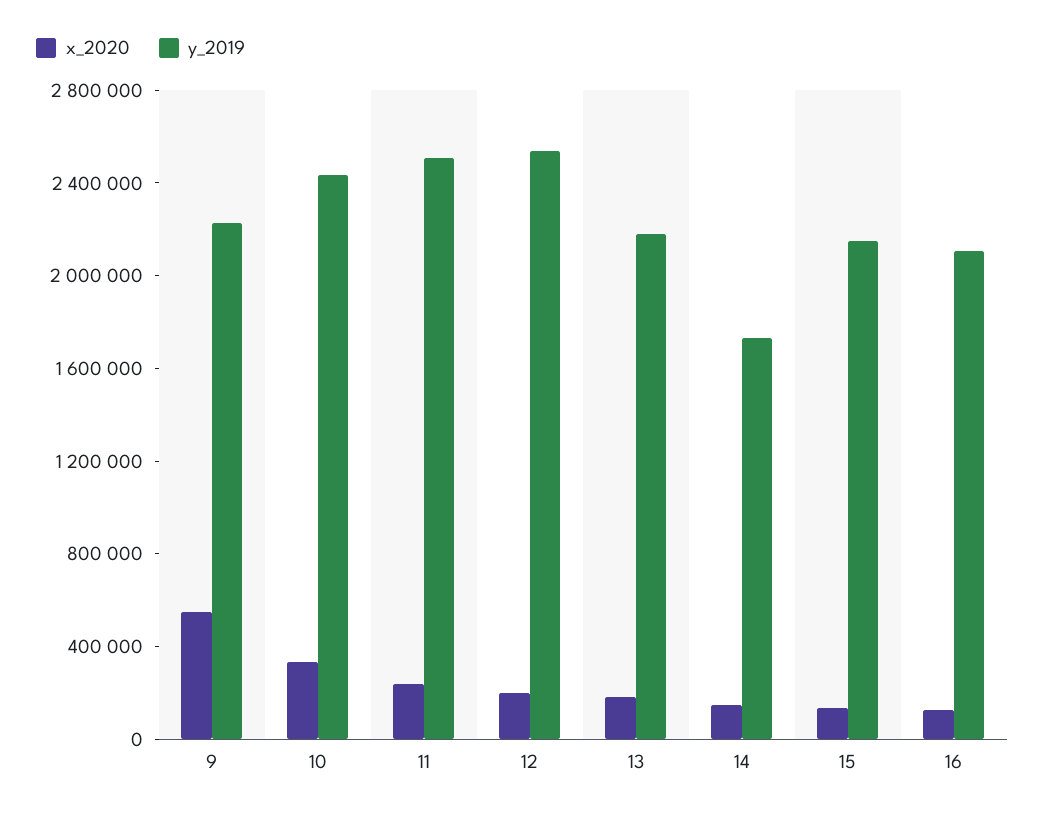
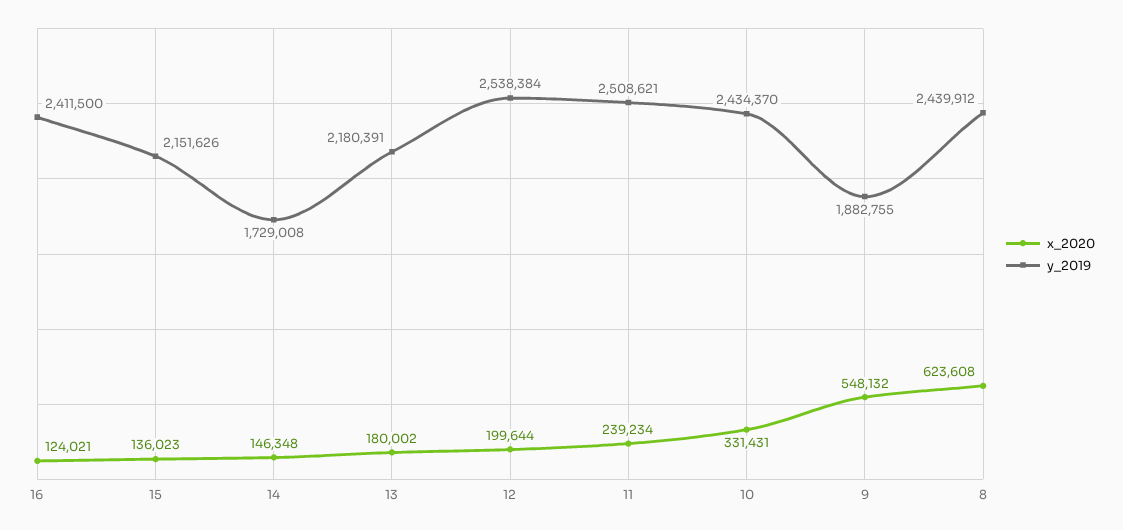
y_2019, 9: 2200000 -> 1882755
y_2019, 16: 2100000 -> 2411500
x_2020, 8: none -> 623608
y_2019, 8: none -> 2439912

